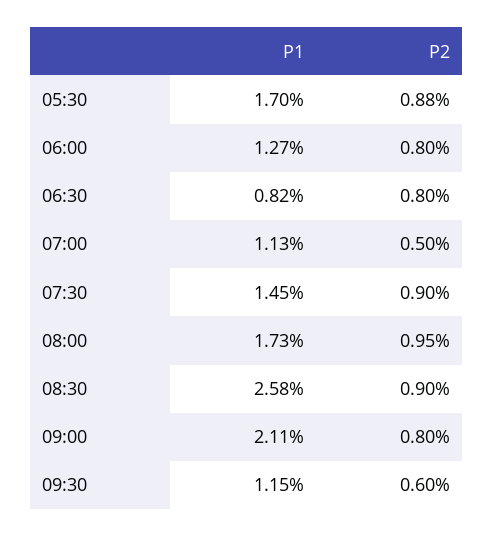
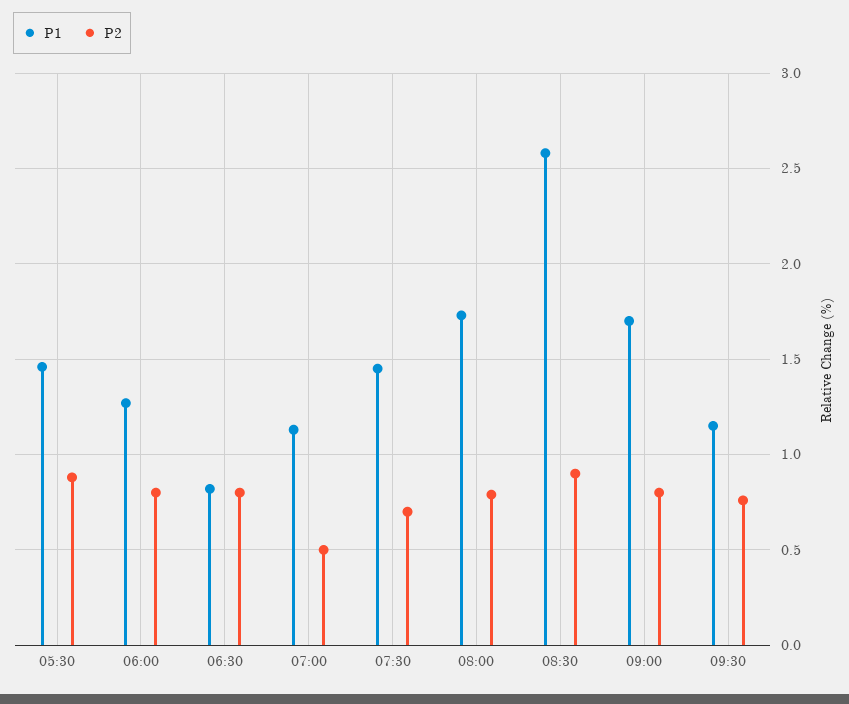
P1, 05:30: 1.7 -> 1.45
P2, 07:30: 0.9 -> 0.7
P2, 08:00: 0.95 -> 0.8
P1, 09:00: 2.11 -> 1.7
P2, 09:30: 0.6 -> 0.75

